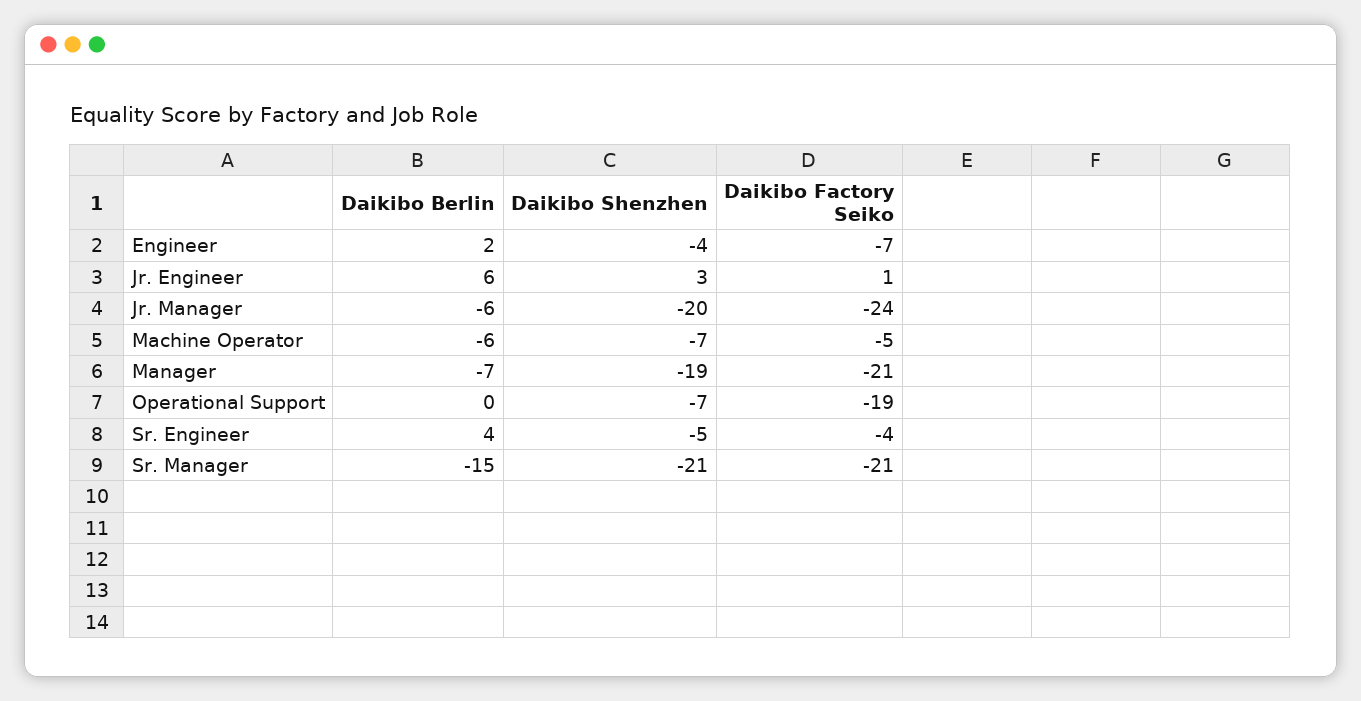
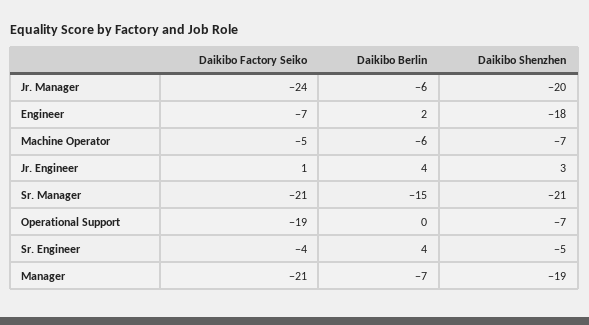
Daikibo Shenzhen, Engineer: -4 -> -18
Daikibo Berlin, Jr. Engineer: 6 -> 4

